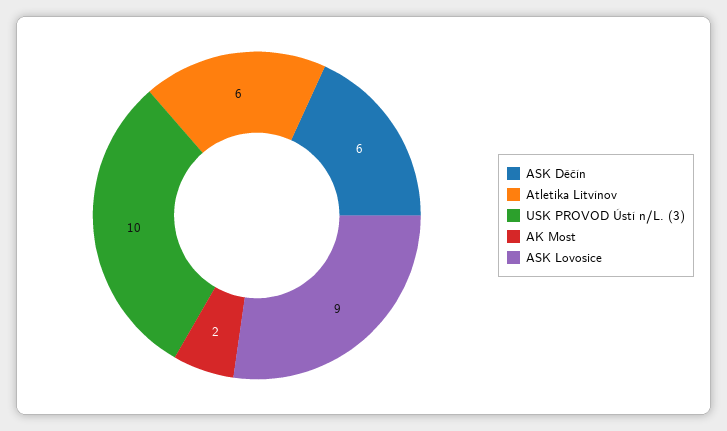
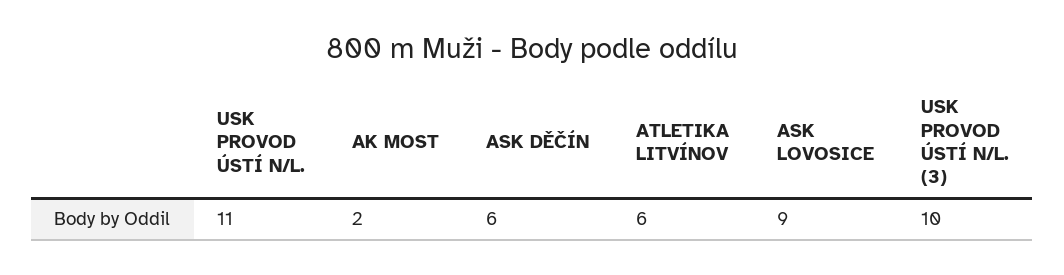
USK PROVOD ÚSTÍ N/L.: none -> 11

